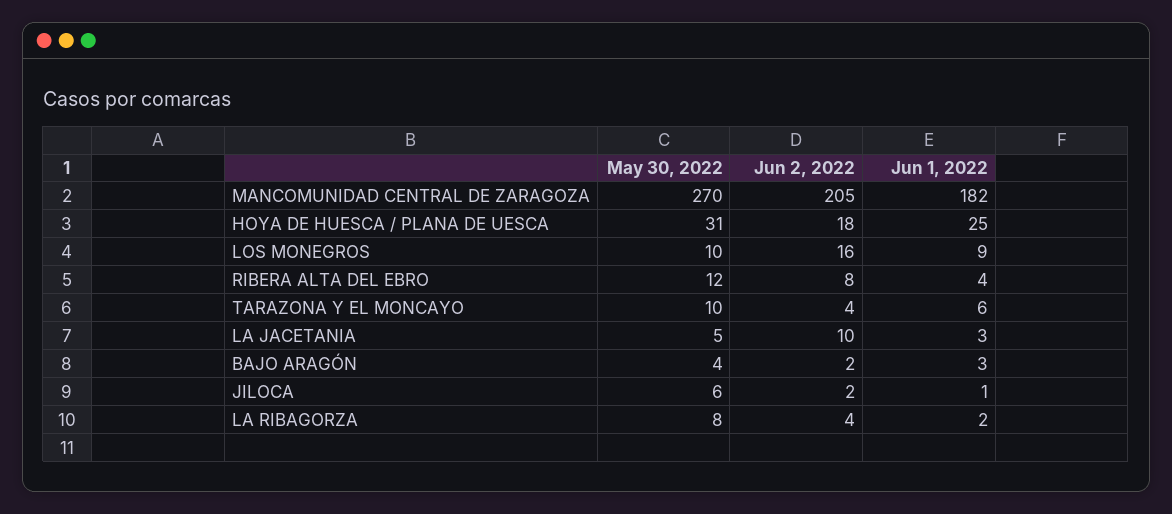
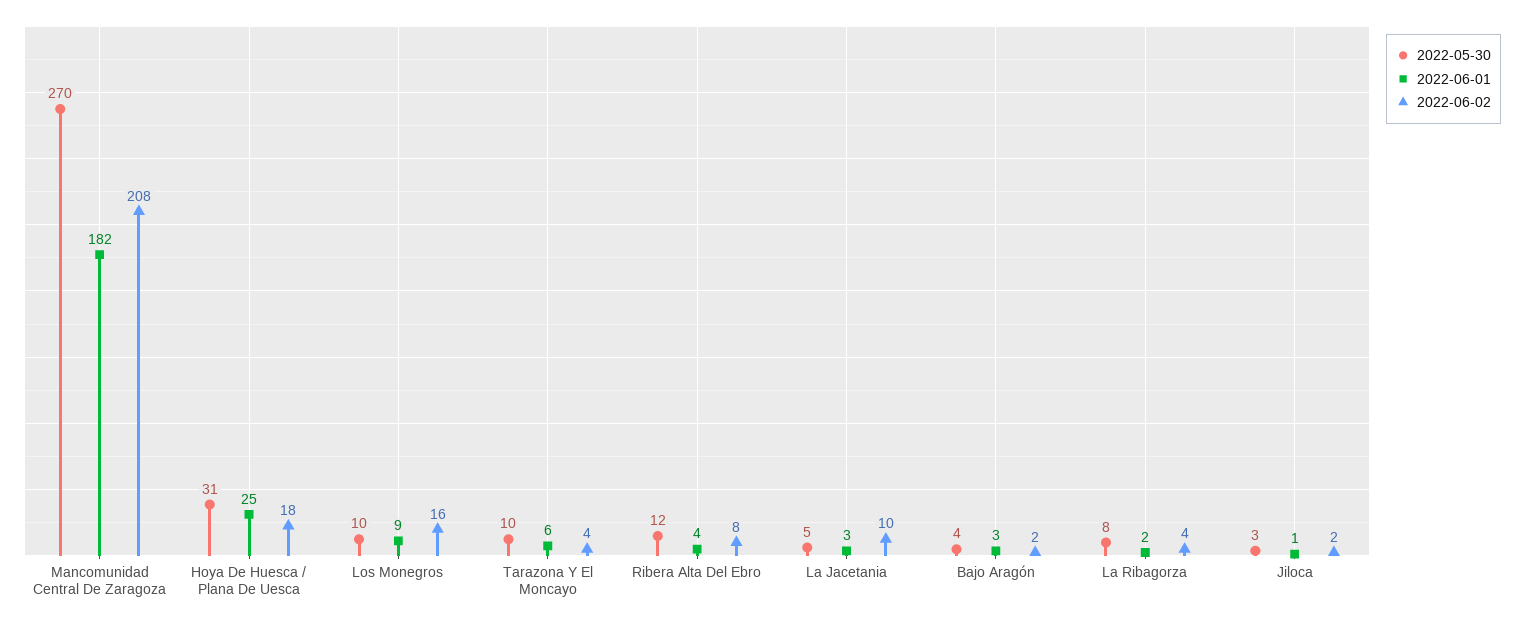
Jun 2, 2022, MANCOMUNIDAD CENTRAL DE ZARAGOZA: 205 -> 208
May 30, 2022, JILOCA: 6 -> 3

